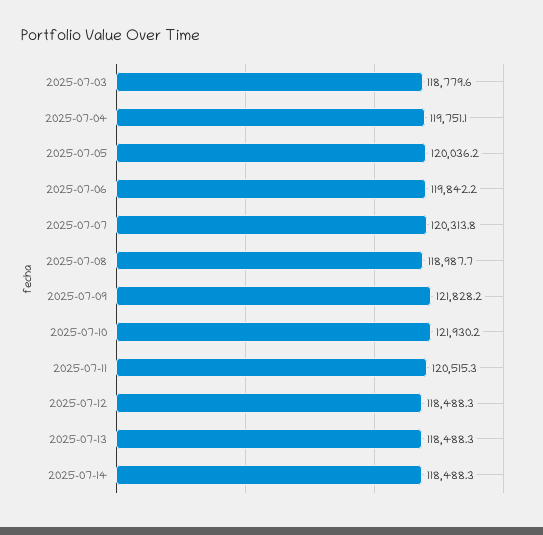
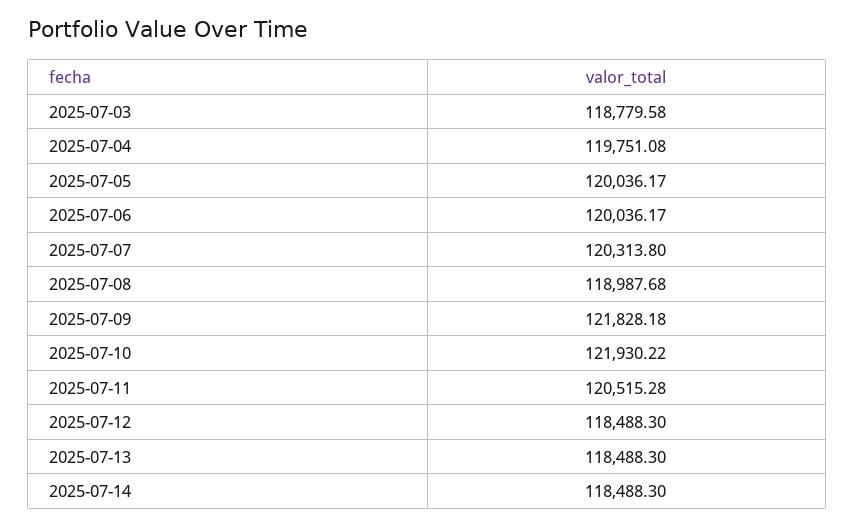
2025-07-06: 119842.2 -> 120036.17

